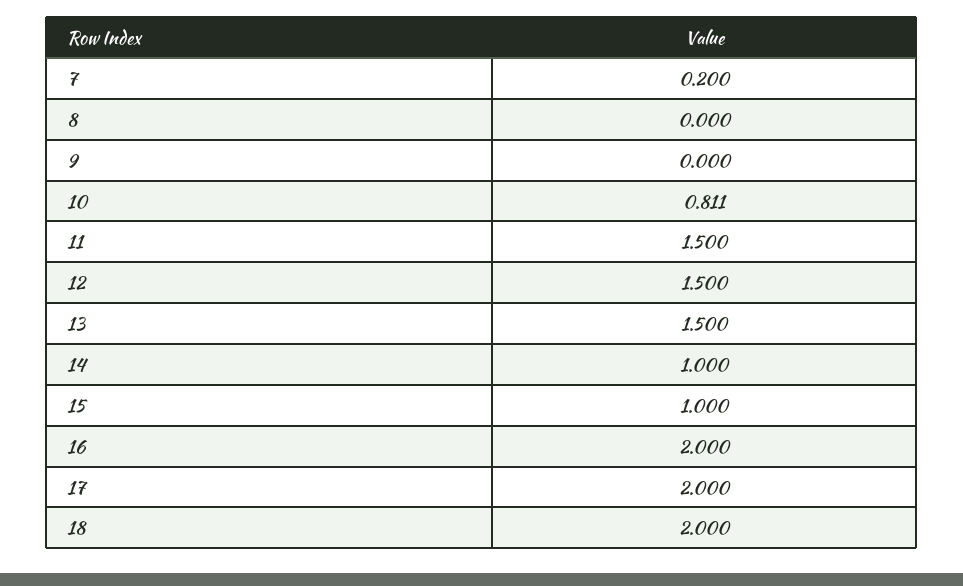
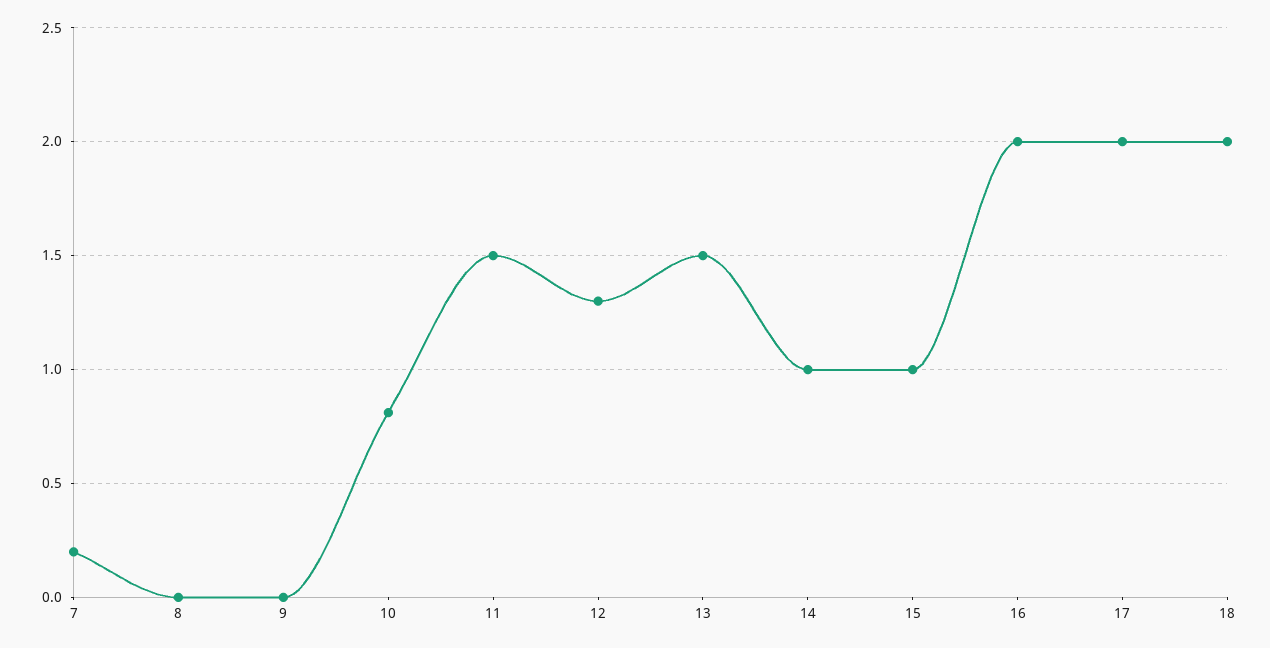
12: 1.5 -> 1.3

